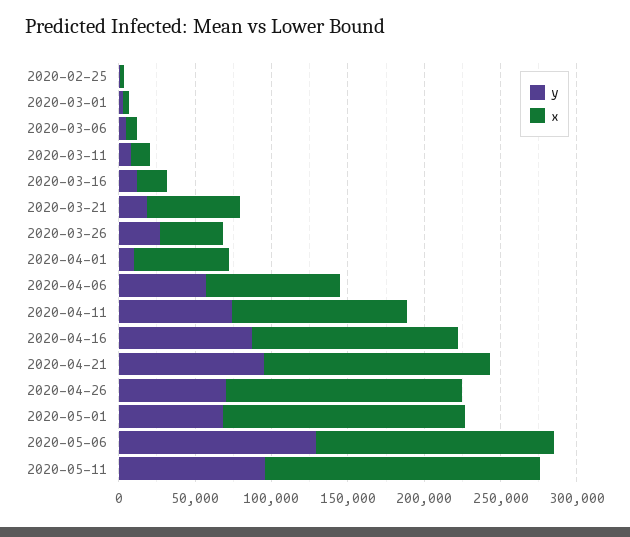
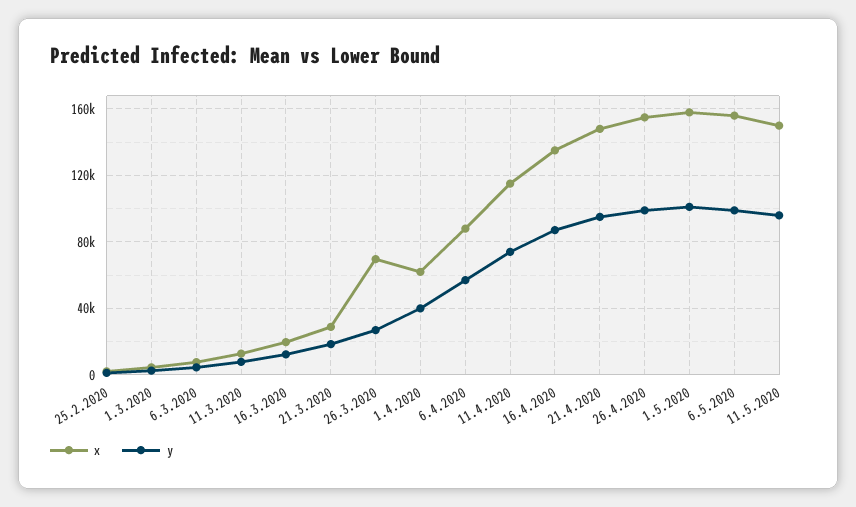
x, 2020-03-21: 60000 -> 30000
x, 2020-03-26: 40000 -> 70000
y, 2020-04-01: 10000 -> 40000
y, 2020-04-26: 70000 -> 100000
y, 2020-05-01: 70000 -> 100000
y, 2020-05-06: 130000 -> 100000
x, 2020-05-11: 180000 -> 150000

